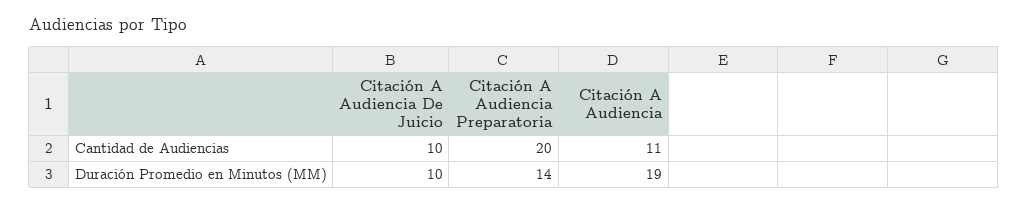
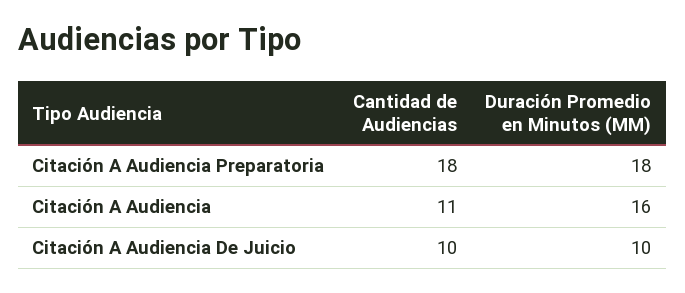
Citación A Audiencia Preparatoria, Cantidad de Audiencias: 20 -> 18
Citación A Audiencia Preparatoria, Duración Promedio en Minutos (MM): 14 -> 18
Citación A Audiencia, Duración Promedio en Minutos (MM): 19 -> 16

